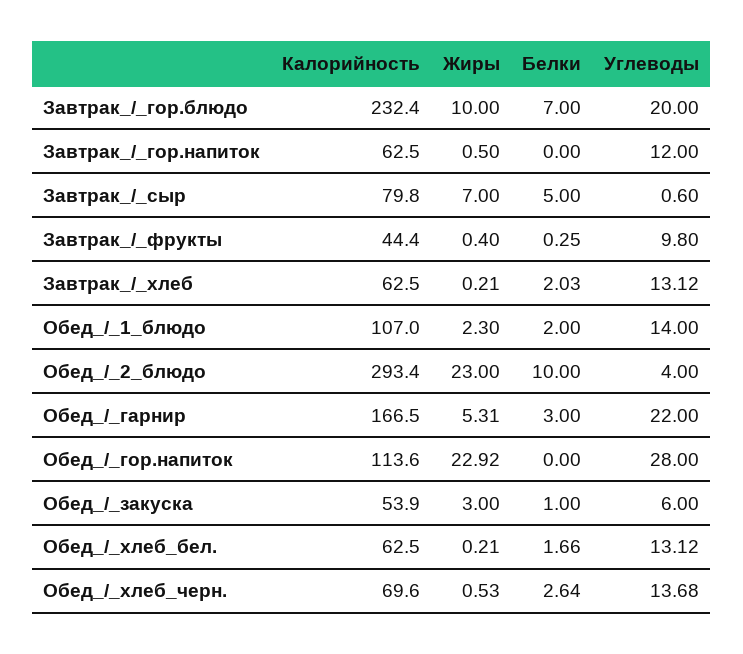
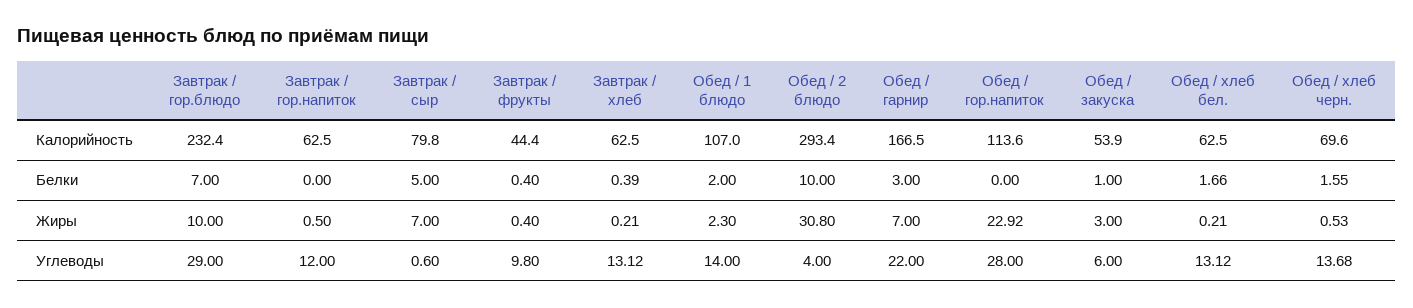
Углеводы, Завтрак_/_гор.блюдо: 20 -> 29
Белки, Завтрак_/_фрукты: 0.25 -> 0.4
Белки, Завтрак_/_хлеб: 2.03 -> 0.39
Жиры, Обед_/_2_блюдо: 23 -> 30.8
Жиры, Обед_/_гарнир: 5.31 -> 7
Белки, Обед_/_хлеб_черн.: 2.64 -> 1.55

